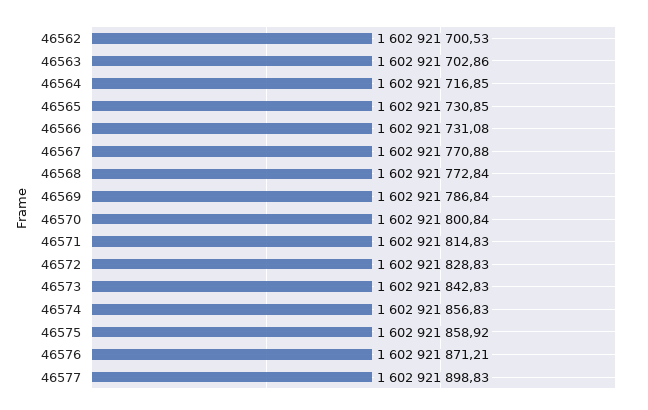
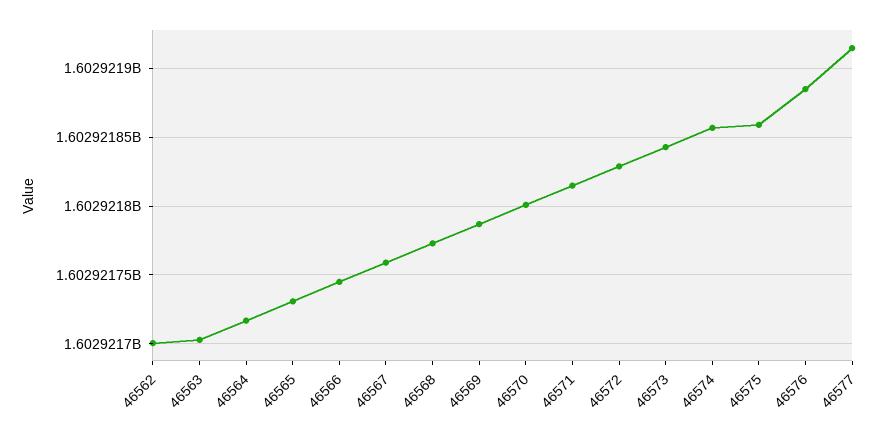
46566: 1602921731.08 -> 1602921745
46567: 1602921770.88 -> 1602921760
46576: 1602921871.21 -> 1602921885
46577: 1602921898.83 -> 1602921915

